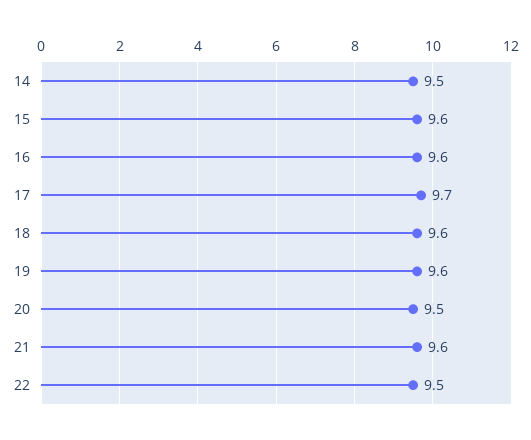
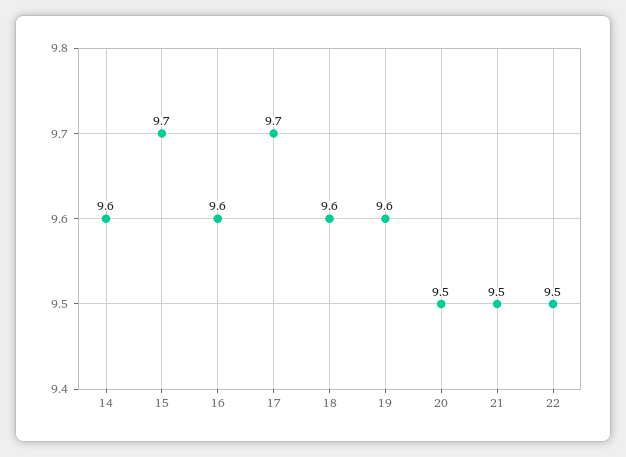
14: 9.5 -> 9.6
15: 9.6 -> 9.7
21: 9.6 -> 9.5

